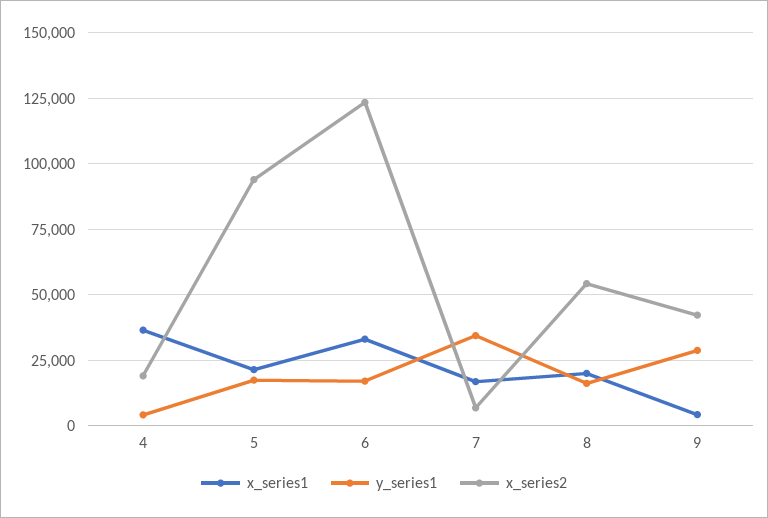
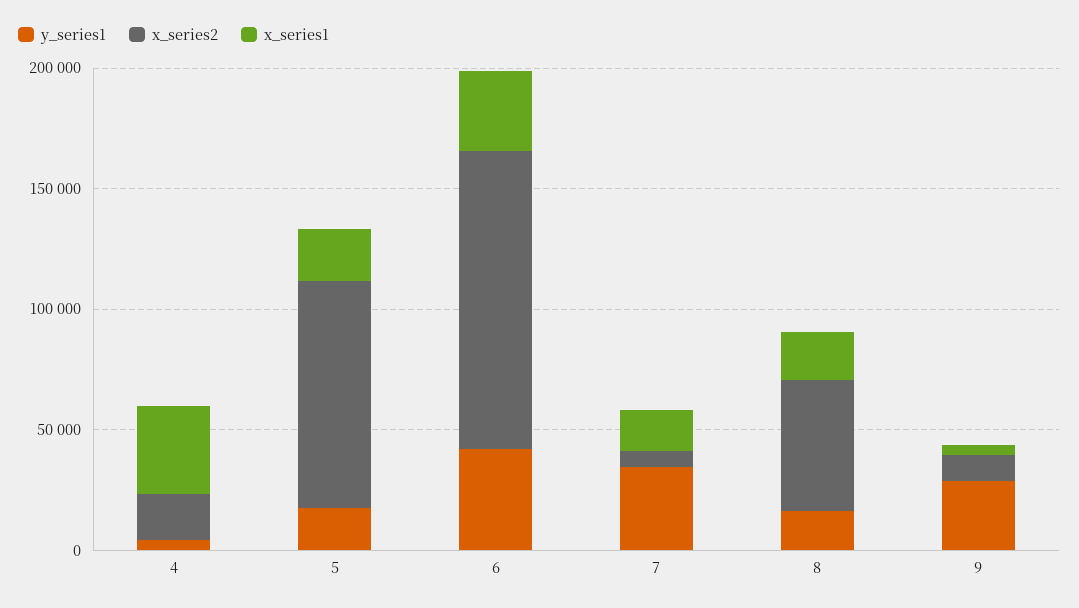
y_series1, 6: 17500 -> 40000
x_series2, 9: 42500 -> 10000

